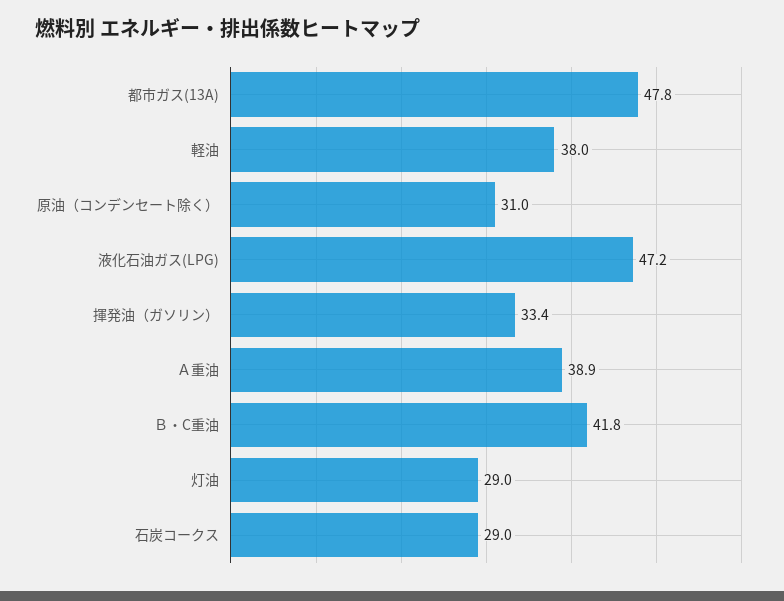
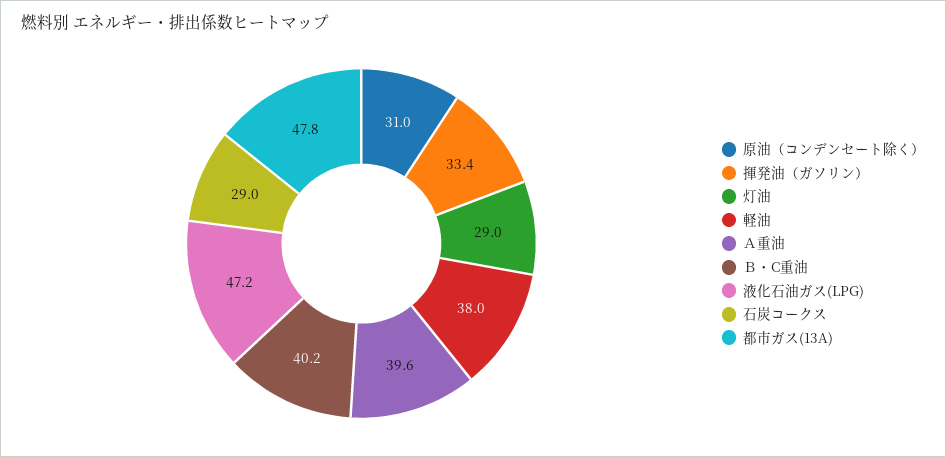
Ａ重油: 38.9 -> 39.6
Ｂ・C重油: 41.8 -> 40.2

